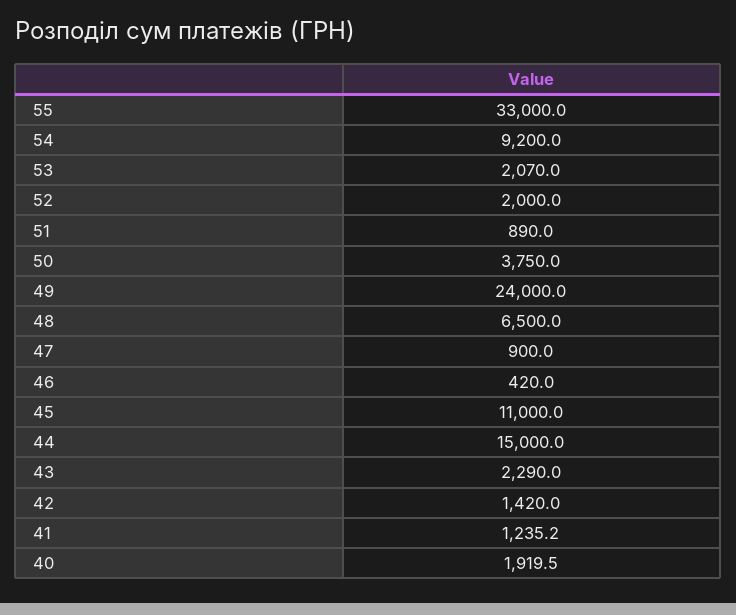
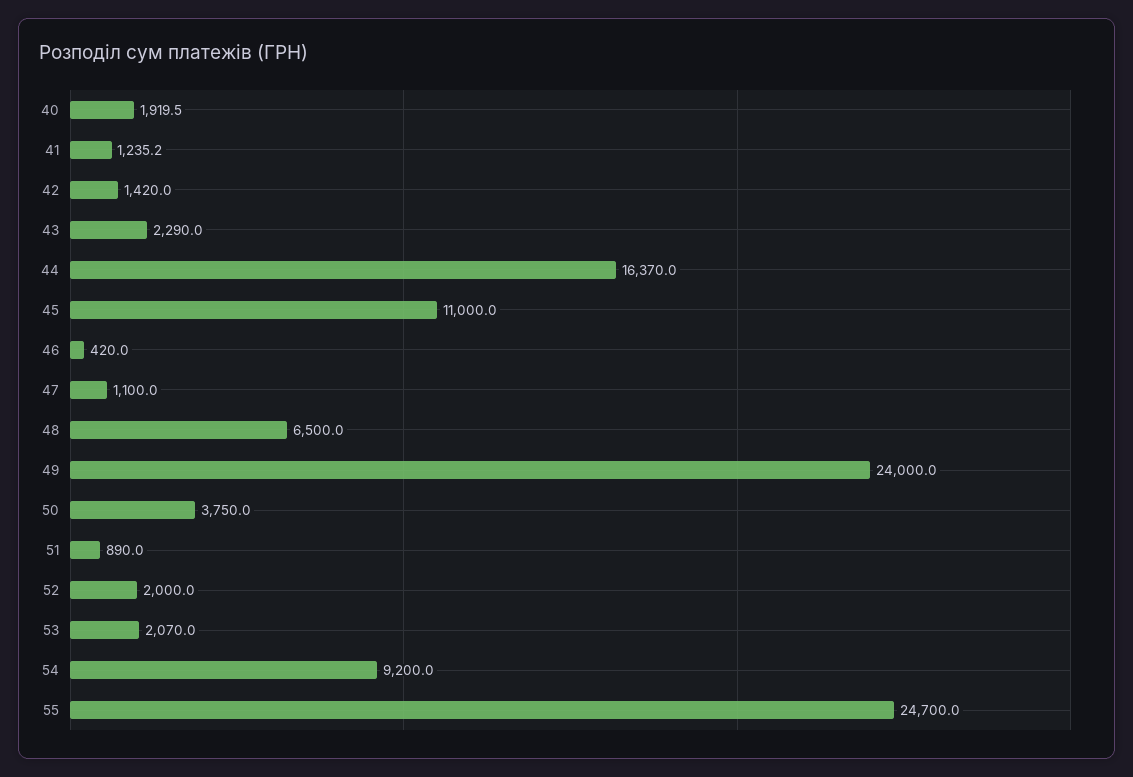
55: 33000 -> 24700
47: 900 -> 1100
44: 15000 -> 16370

